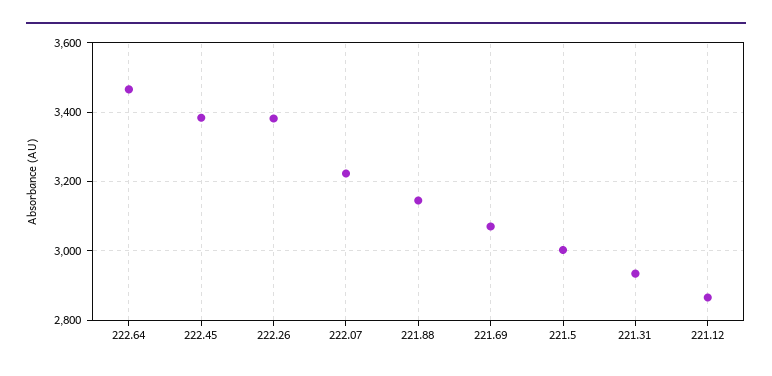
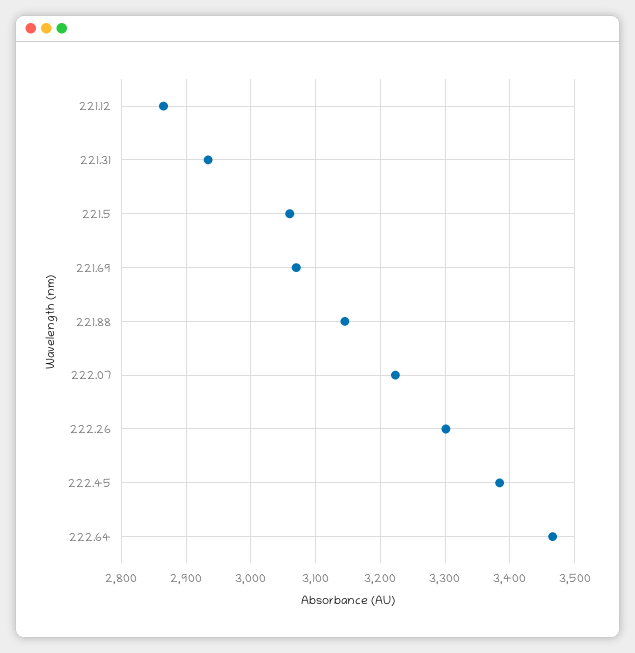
222.26: 3380 -> 3300
221.5: 3000 -> 3060

